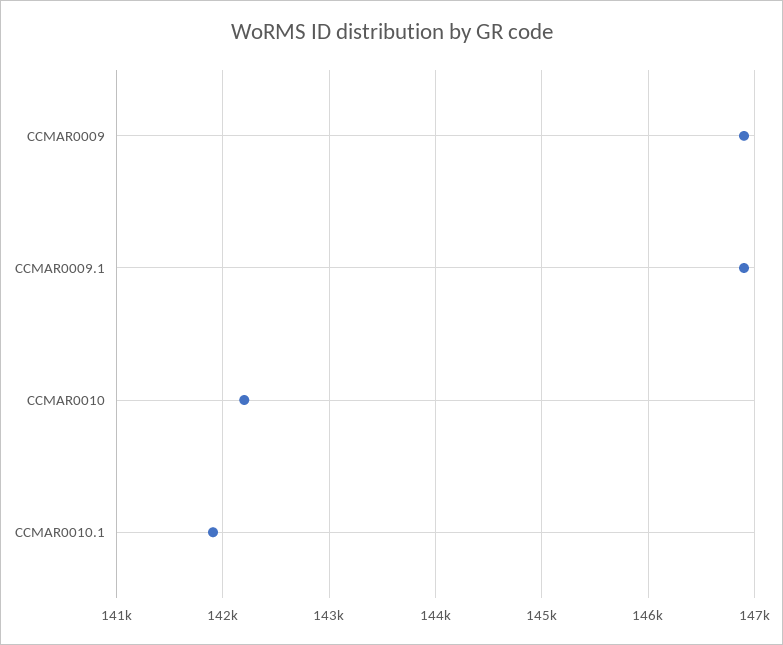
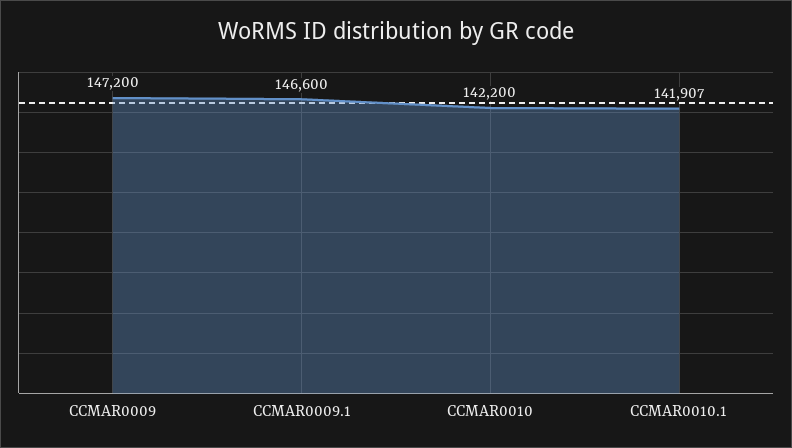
CCMAR0009: 146900 -> 147200
CCMAR0009.1: 146900 -> 146600

